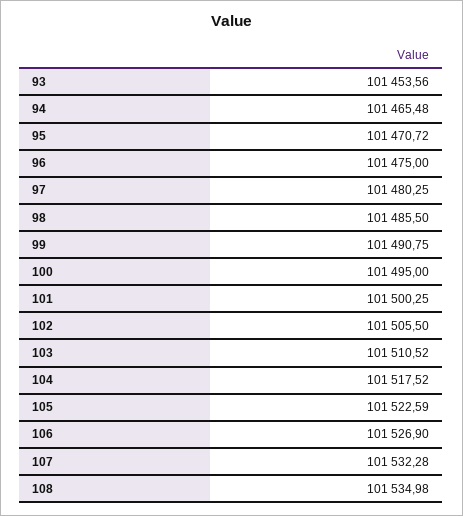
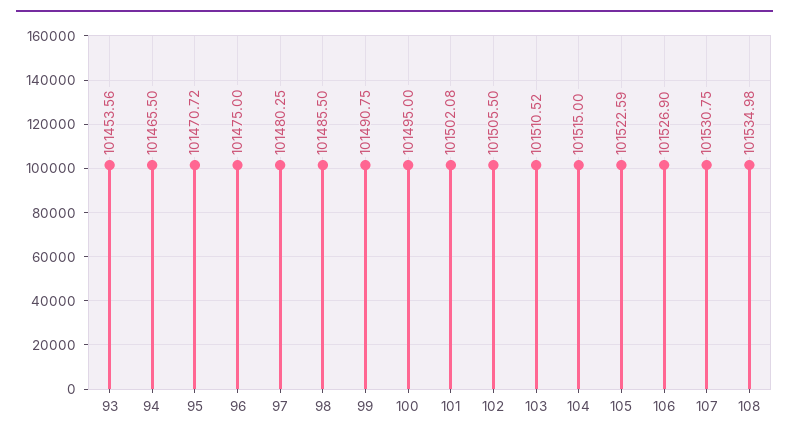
94: 101465.48 -> 101465.5
101: 101500.25 -> 101502.08
104: 101517.52 -> 101515
107: 101532.28 -> 101530.75

